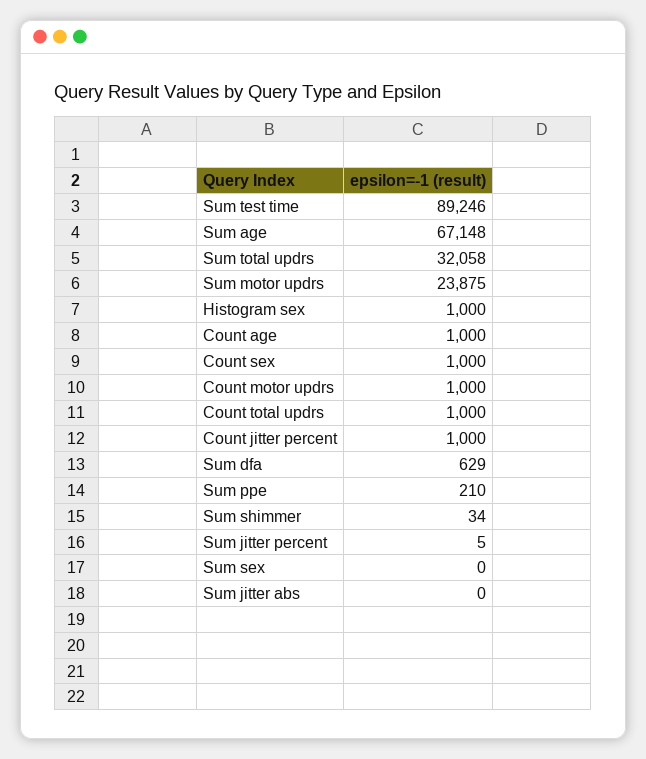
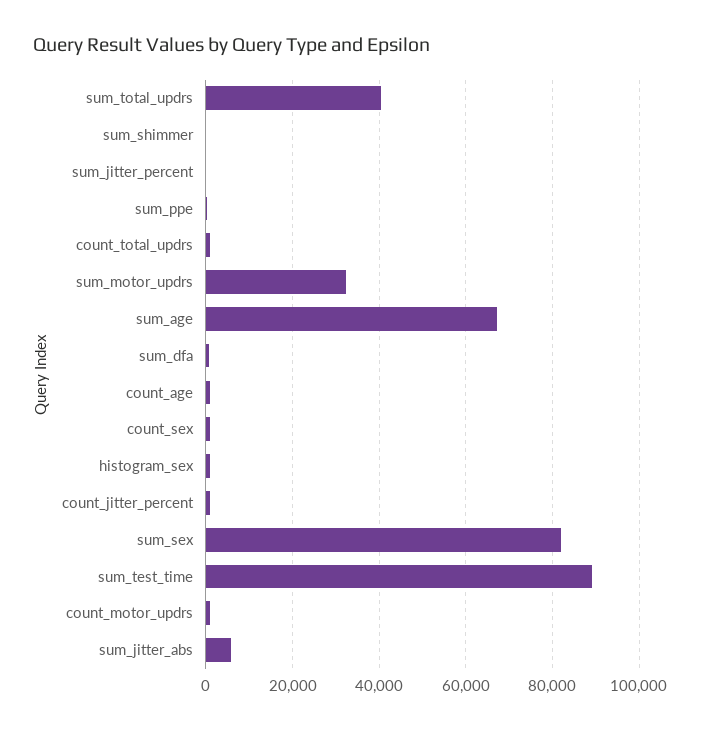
Sum total updrs: 32058 -> 40000
Sum motor updrs: 23875 -> 32000
Sum sex: 0 -> 82000
Sum jitter abs: 0 -> 6000

